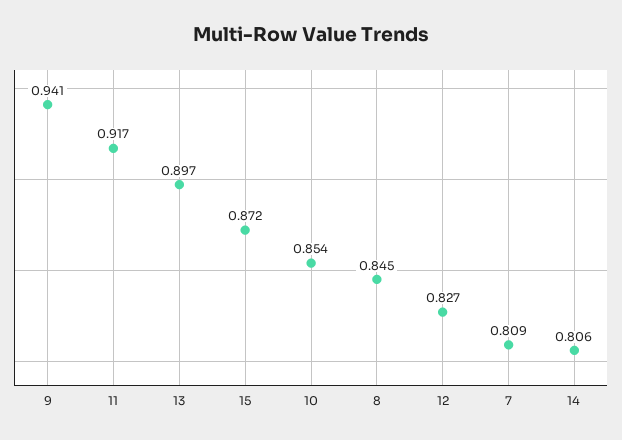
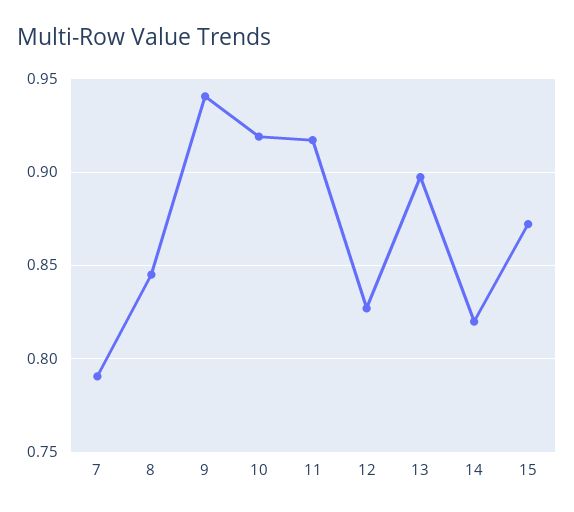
10: 0.854 -> 0.92
7: 0.809 -> 0.79
14: 0.806 -> 0.82

